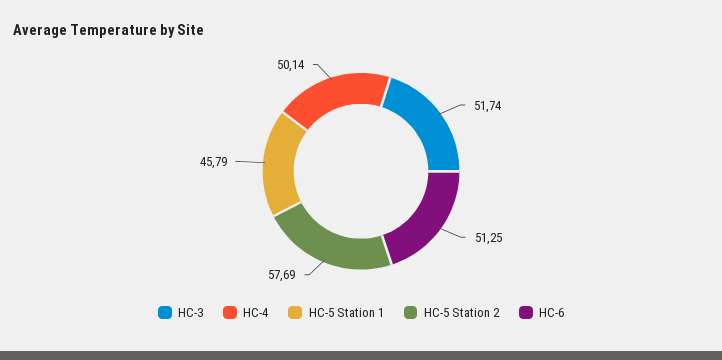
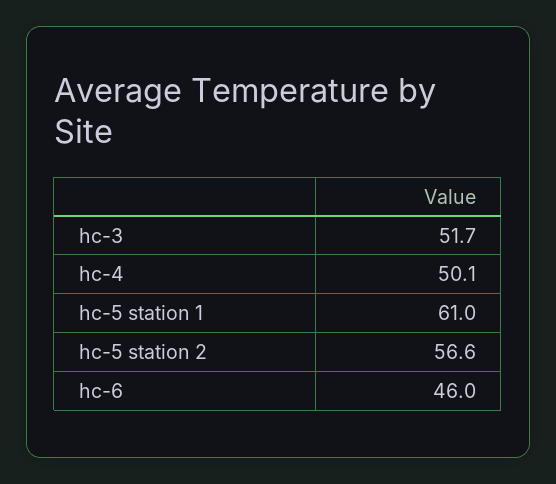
HC-5 Station 1: 45.79 -> 61
HC-5 Station 2: 57.69 -> 56.6
HC-6: 51.25 -> 46

